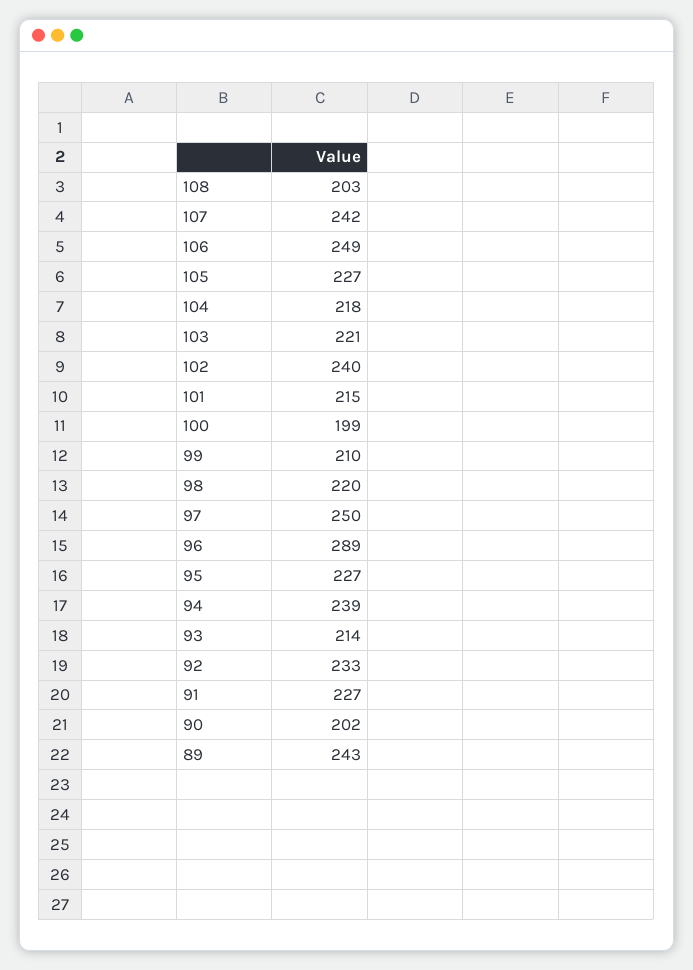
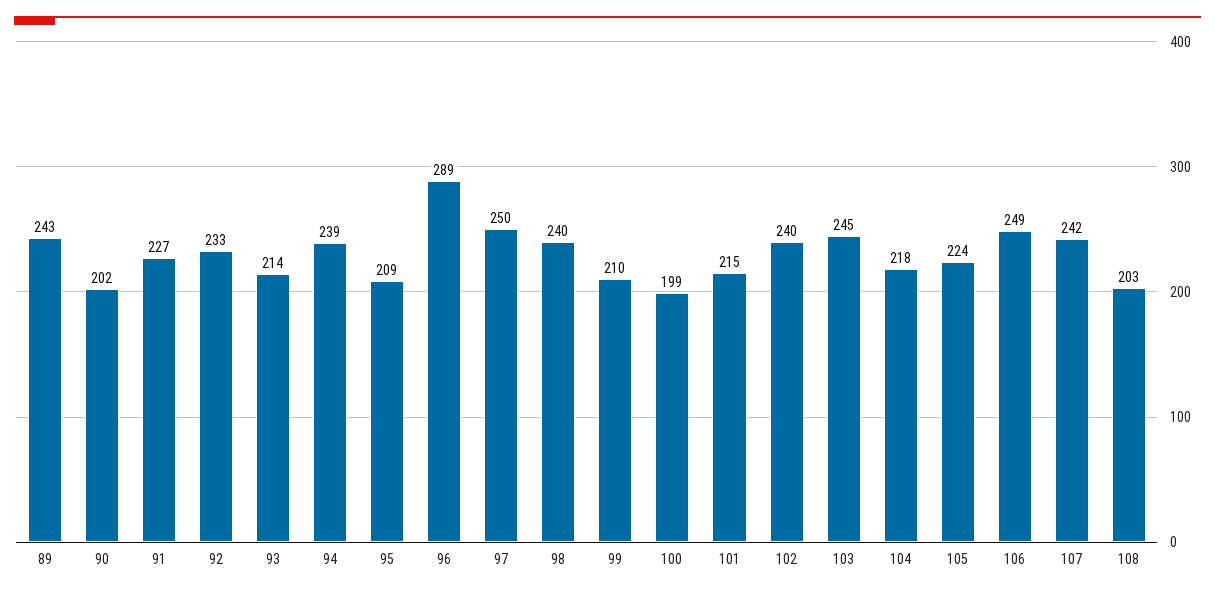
105: 227 -> 224
103: 221 -> 245
98: 220 -> 240
95: 227 -> 209

